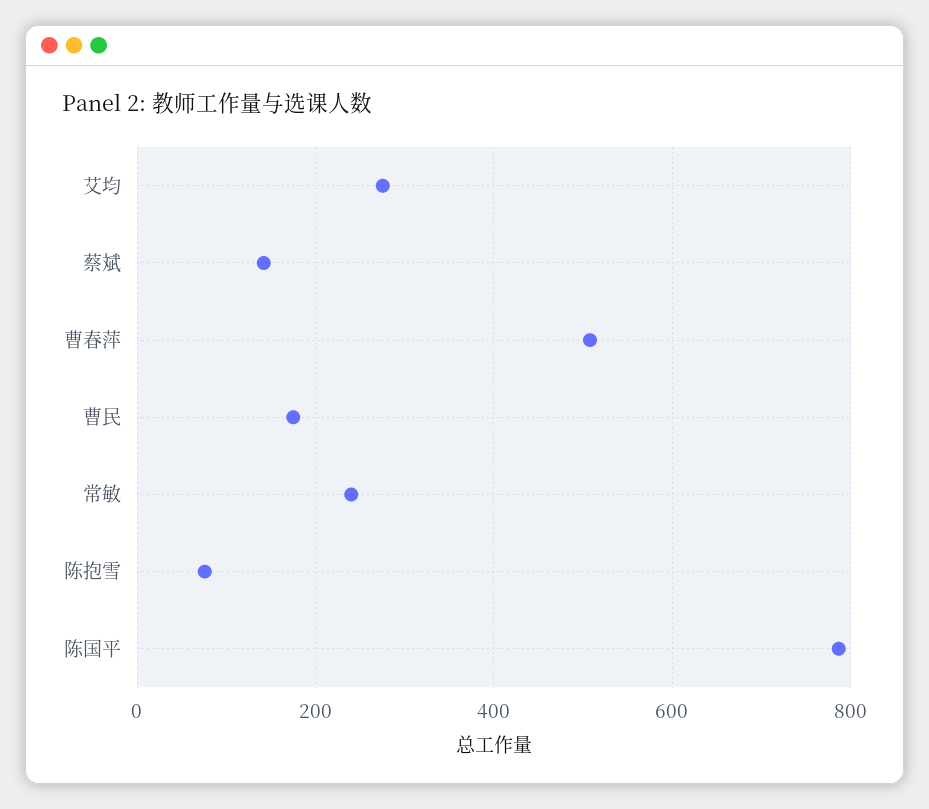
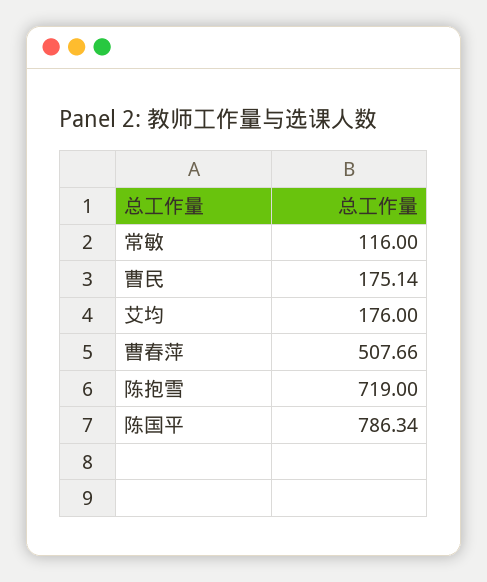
艾均: 280 -> 176
蔡斌: 140 -> none
常敏: 240 -> 116
陈抱雪: 80 -> 719

